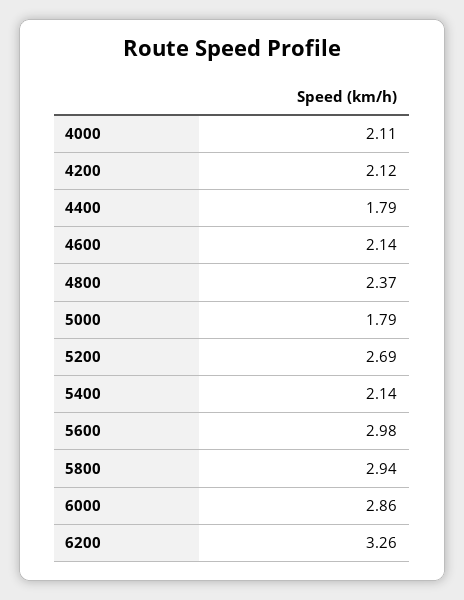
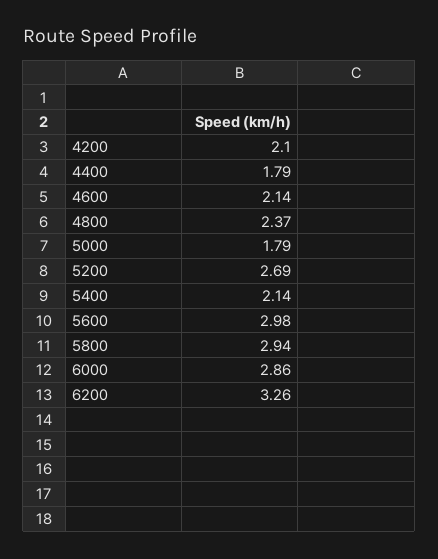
4000: 2.11 -> none
4200: 2.12 -> 2.1

